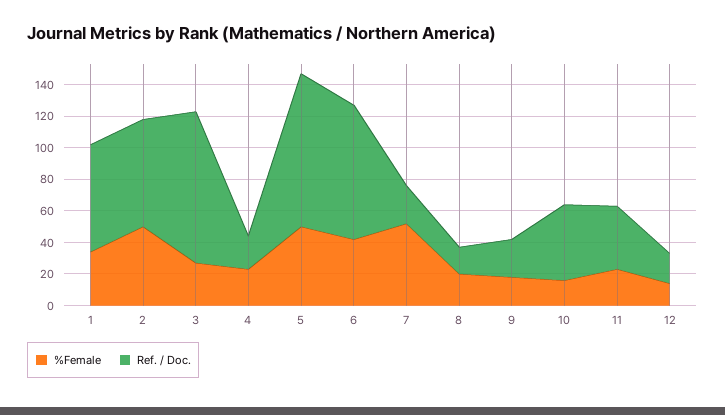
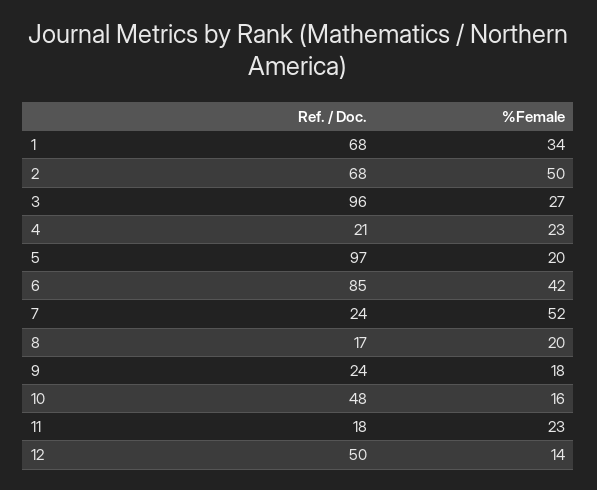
%Female, 5: 50 -> 20
Ref. / Doc., 11: 40 -> 18
Ref. / Doc., 12: 20 -> 50

